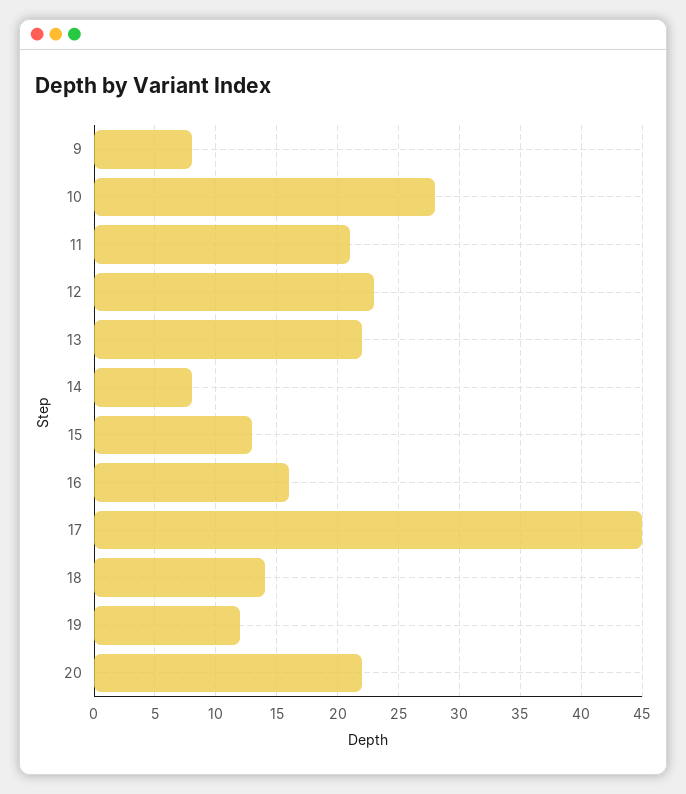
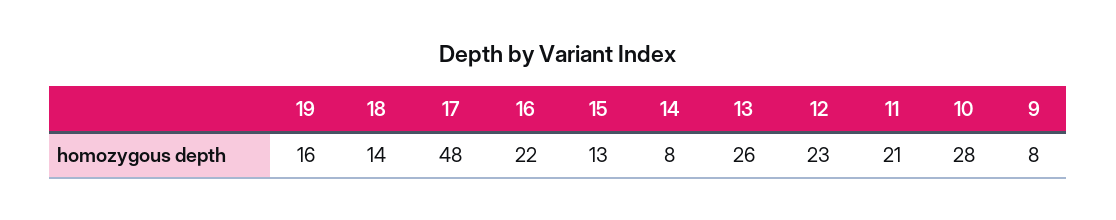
13: 22 -> 26
16: 16 -> 22
17: 45 -> 48
19: 12 -> 16
20: 22 -> none

